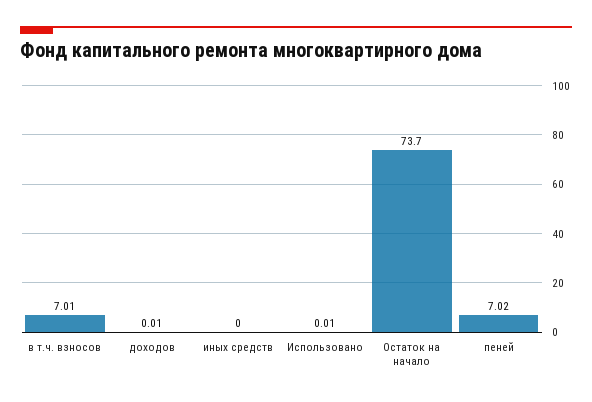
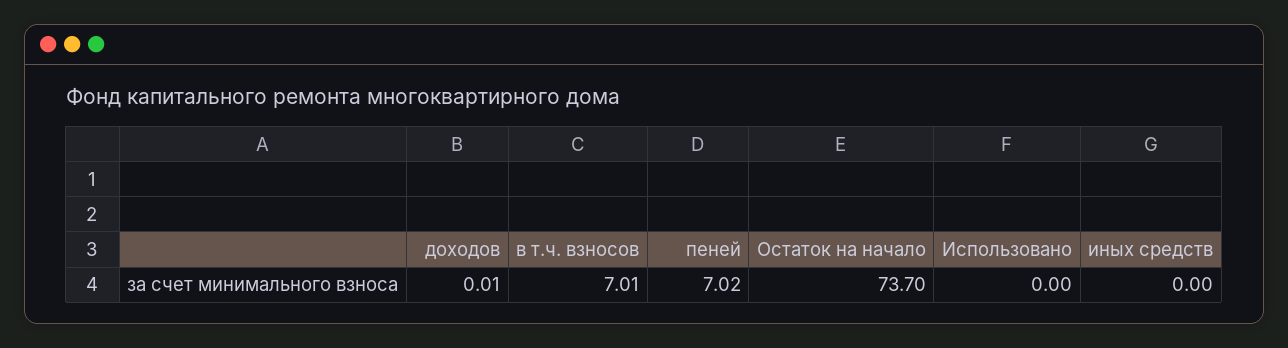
Использовано: 0.01 -> 0

